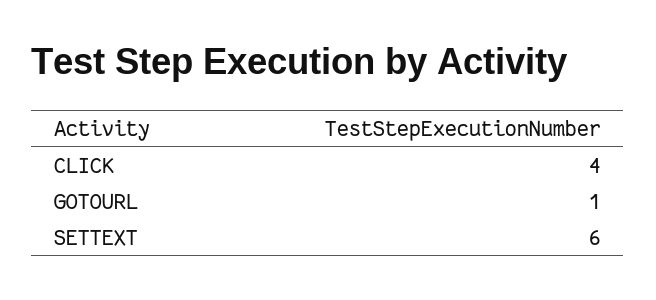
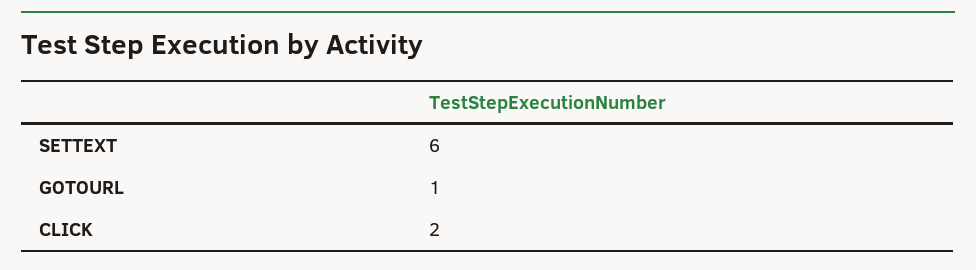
CLICK: 4 -> 2

